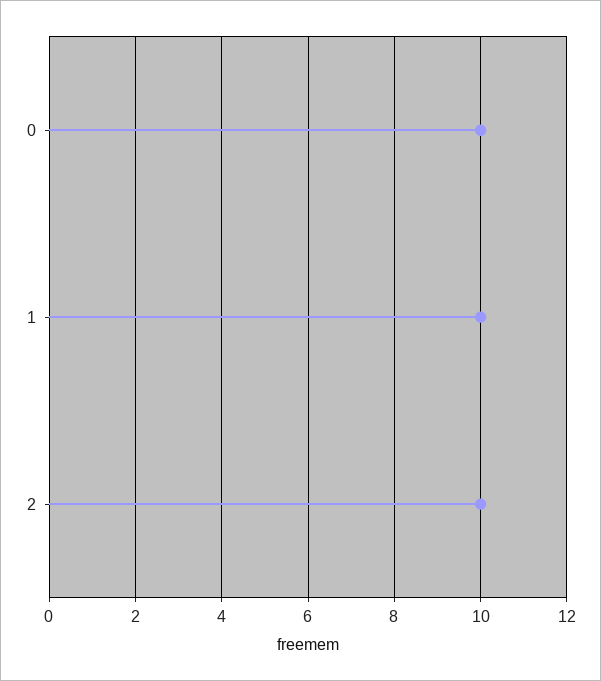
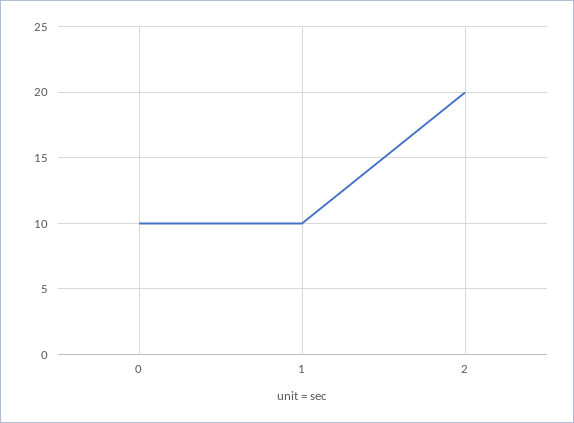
2: 10 -> 20

